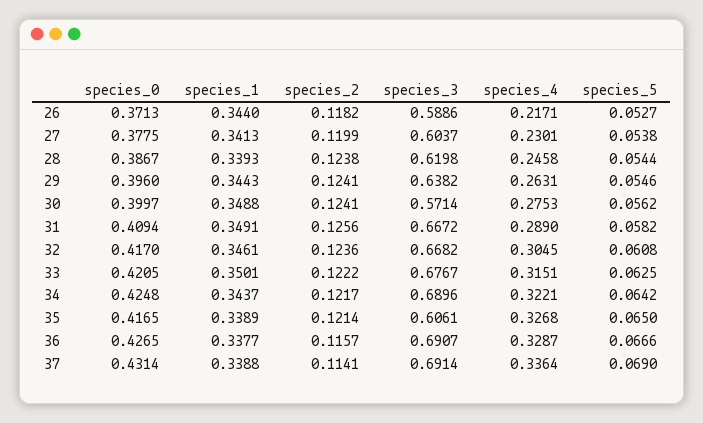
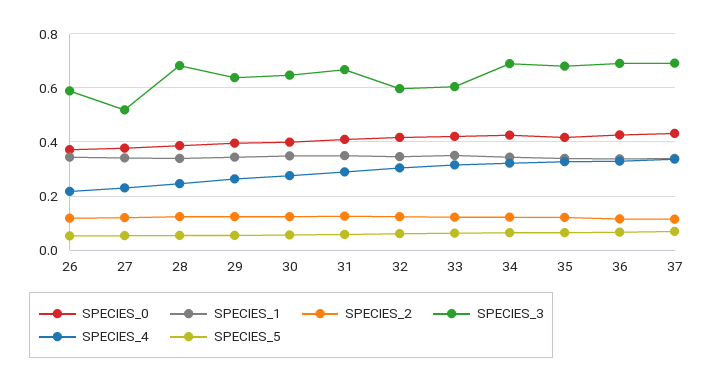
species_3, 27: 0.6037 -> 0.525
species_3, 28: 0.6198 -> 0.675
species_3, 30: 0.5714 -> 0.65
species_3, 32: 0.6682 -> 0.6
species_3, 33: 0.6767 -> 0.6
species_3, 35: 0.6061 -> 0.675

